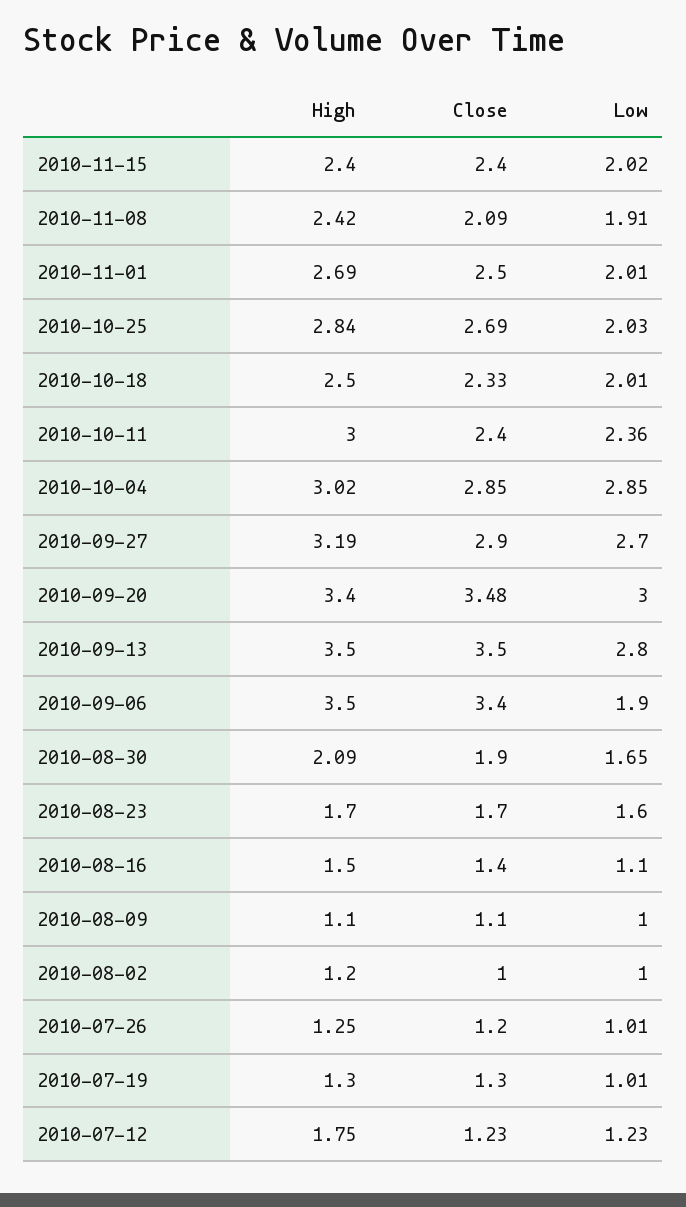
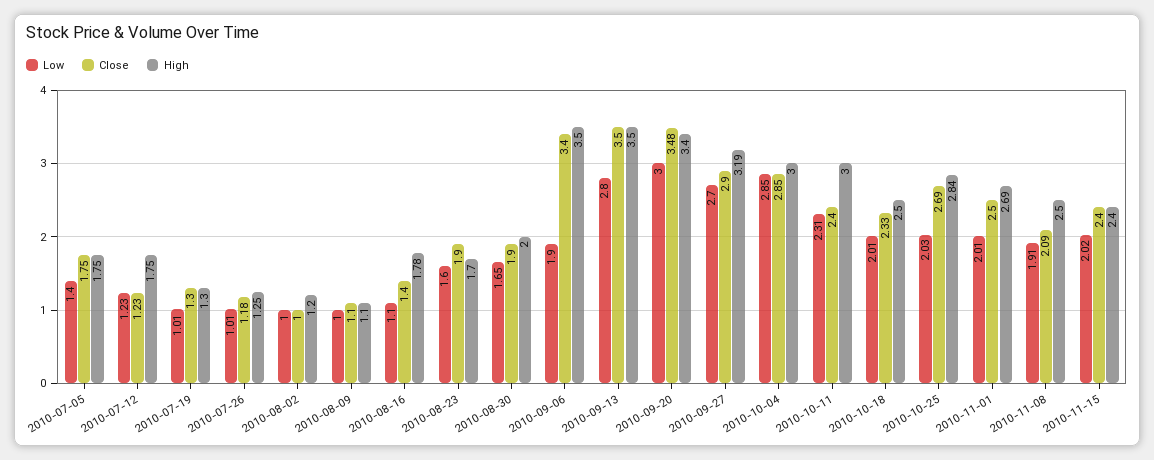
High, 2010-11-08: 2.42 -> 2.5
Low, 2010-10-11: 2.36 -> 2.31
High, 2010-10-04: 3.02 -> 3
High, 2010-08-30: 2.09 -> 2
Close, 2010-08-23: 1.7 -> 1.9
High, 2010-08-16: 1.5 -> 1.78
Close, 2010-07-26: 1.2 -> 1.18
Low, 2010-07-05: none -> 1.4
Close, 2010-07-05: none -> 1.75
High, 2010-07-05: none -> 1.75

